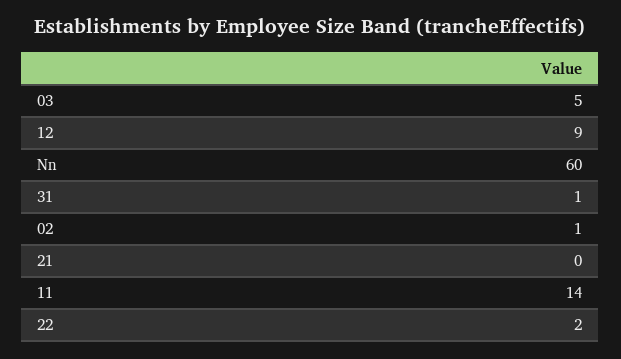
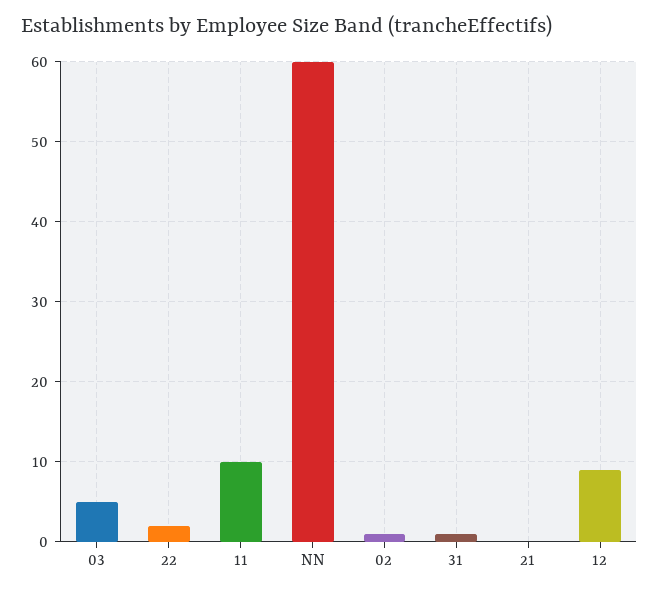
11: 14 -> 10

